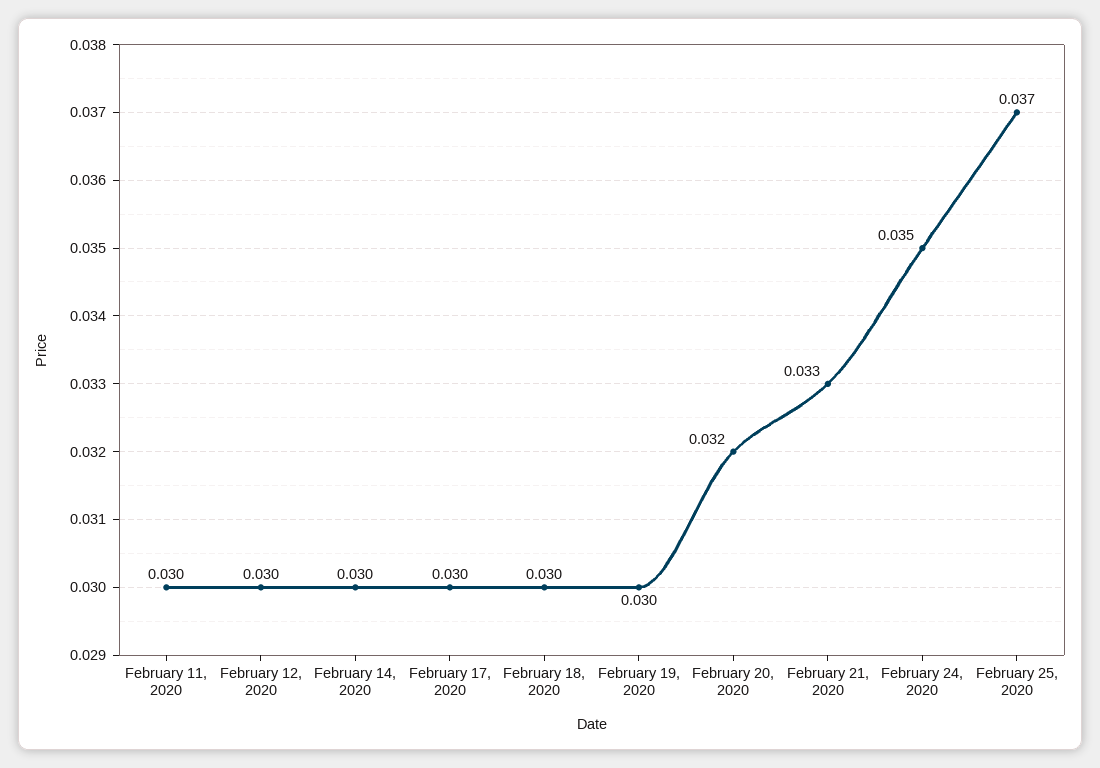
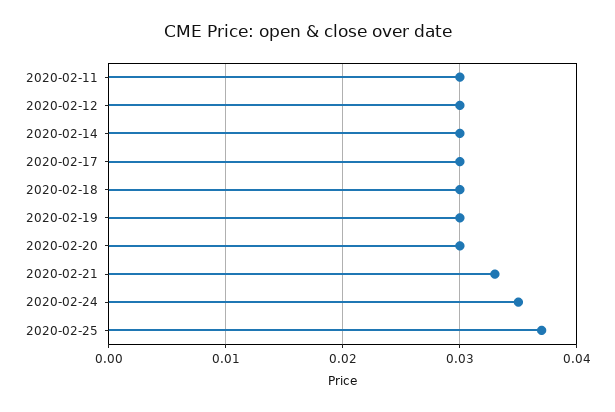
February 20, 2020: 0.032 -> 0.03

